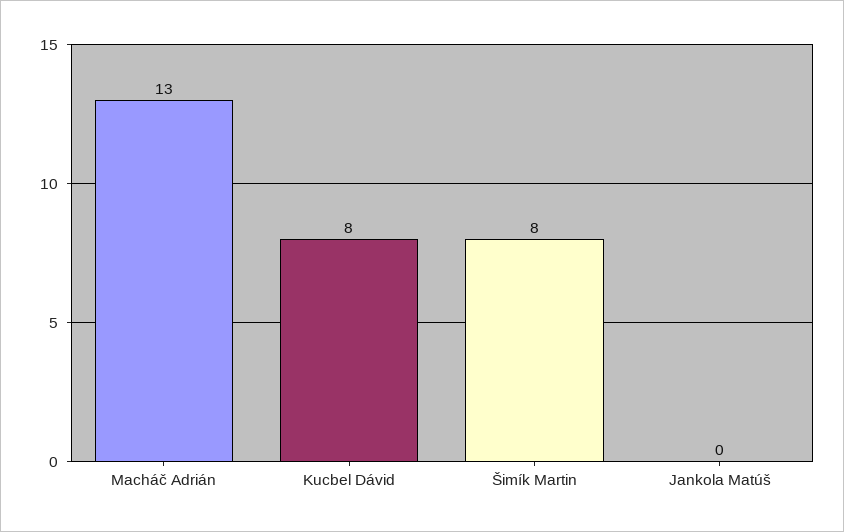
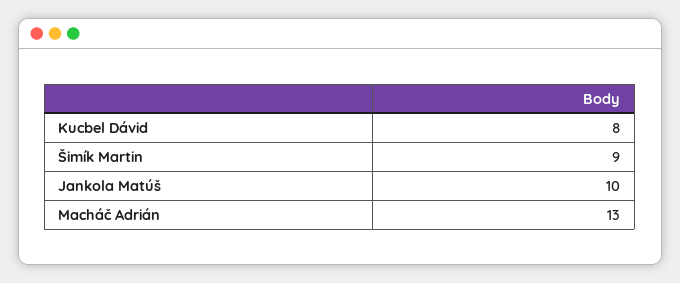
Šimík Martin: 8 -> 9
Jankola Matúš: 0 -> 10

